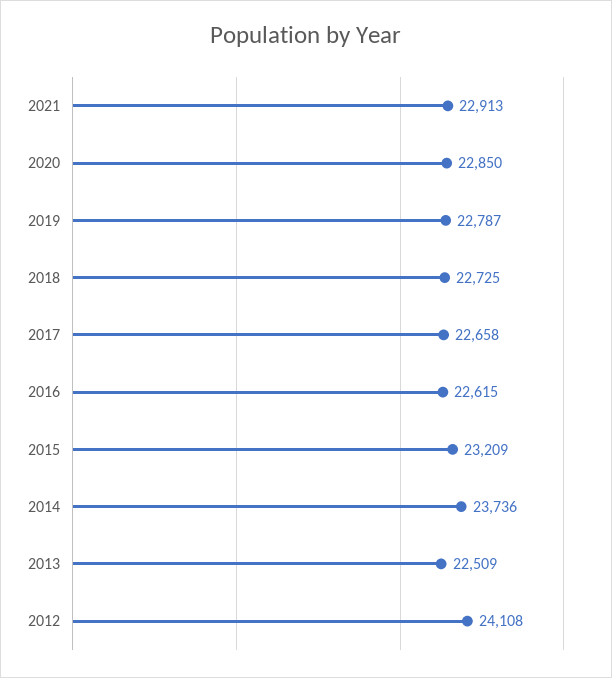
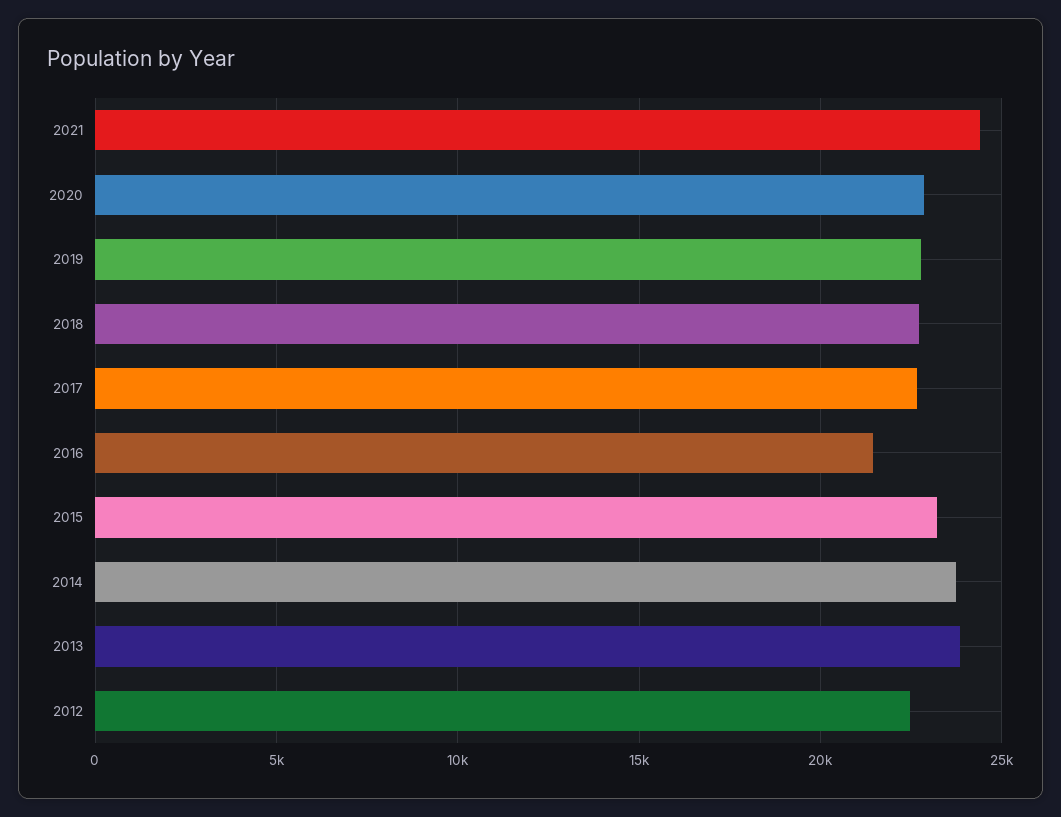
2021: 22913 -> 24500
2016: 22615 -> 21500
2013: 22509 -> 24000
2012: 24108 -> 22500

